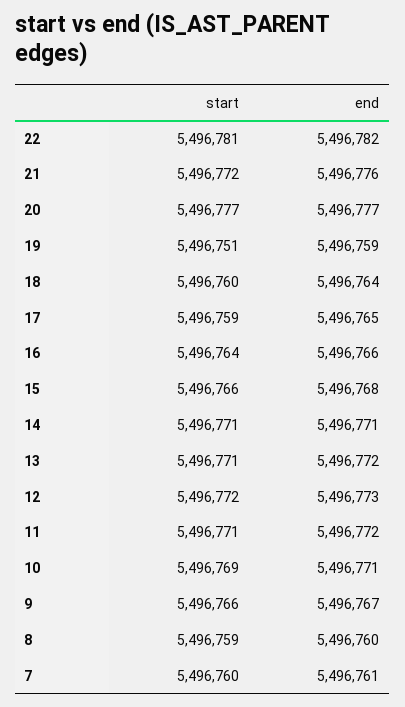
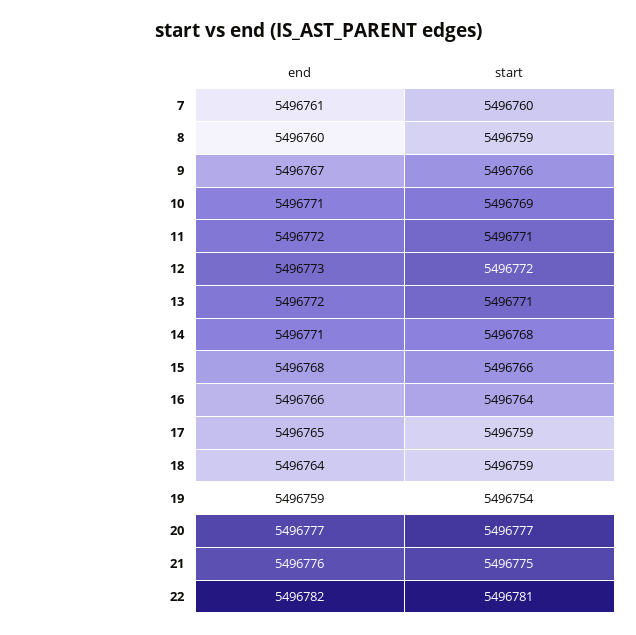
start, 21: 5496772 -> 5496775
start, 19: 5496751 -> 5496754
start, 18: 5496760 -> 5496759
start, 14: 5496771 -> 5496768

